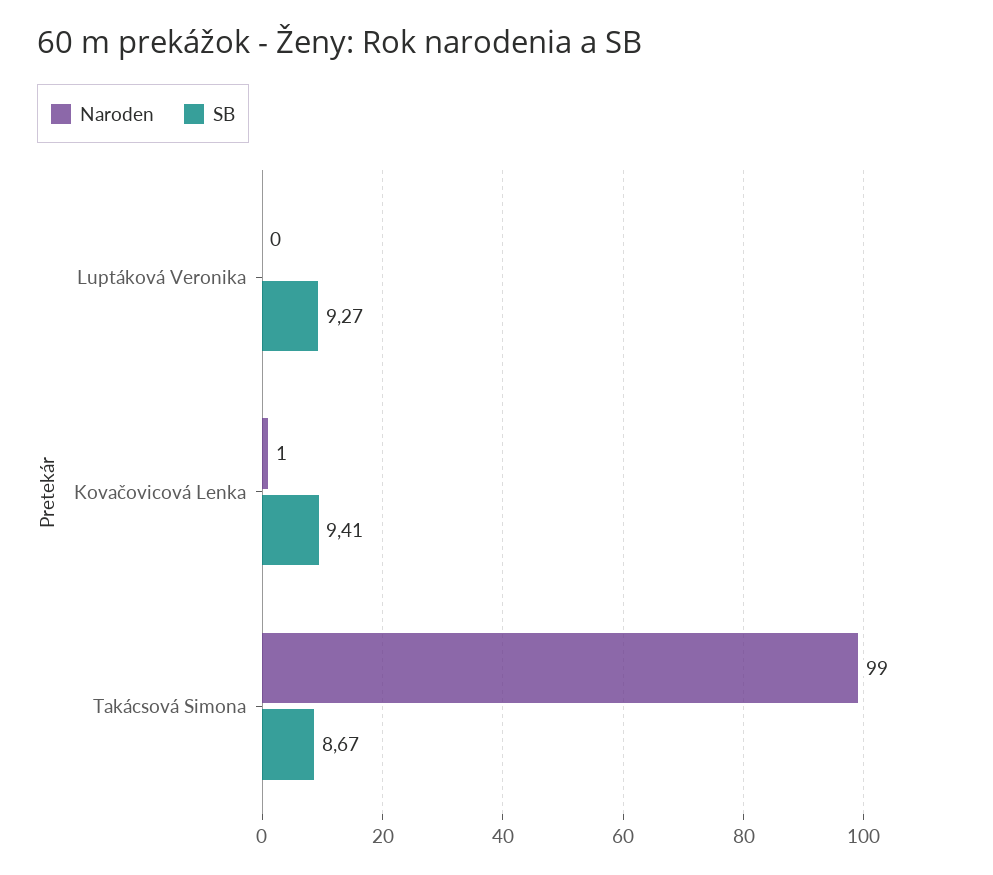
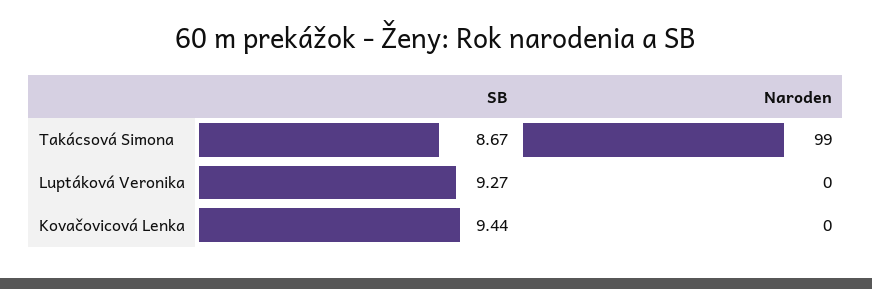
Naroden, Kovačovicová Lenka: 1 -> 0
SB, Kovačovicová Lenka: 9.41 -> 9.44

